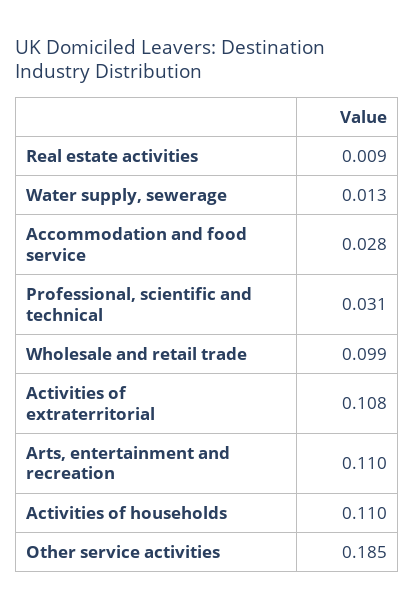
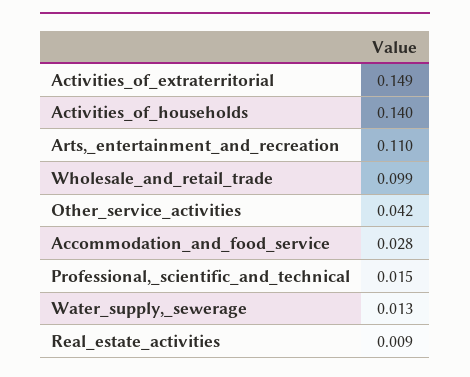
Professional, scientific and technical: 0.031 -> 0.015
Activities of extraterritorial: 0.108 -> 0.149
Activities of households: 0.11 -> 0.14
Other service activities: 0.185 -> 0.042

